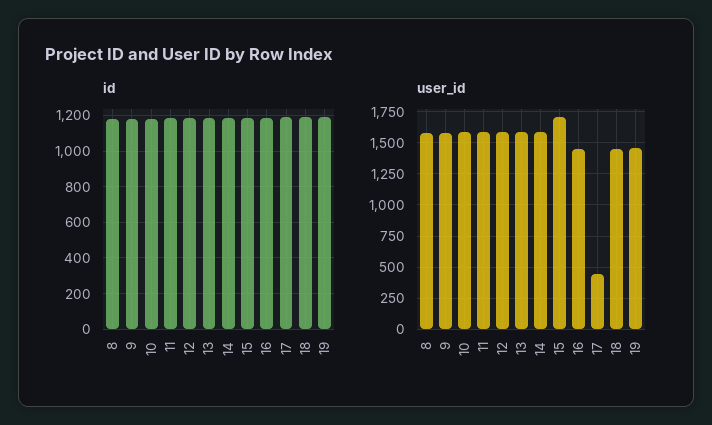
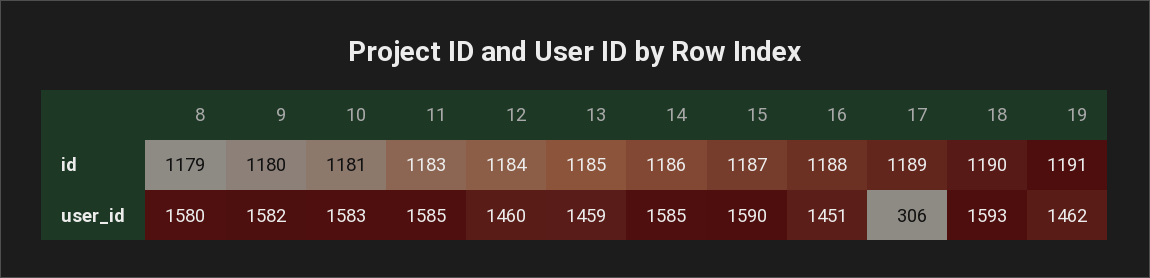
user_id, 12: 1600 -> 1460
user_id, 13: 1600 -> 1459
user_id, 15: 1700 -> 1590
user_id, 17: 450 -> 306
user_id, 18: 1450 -> 1593

